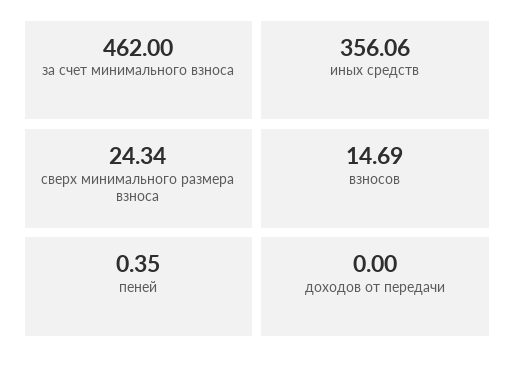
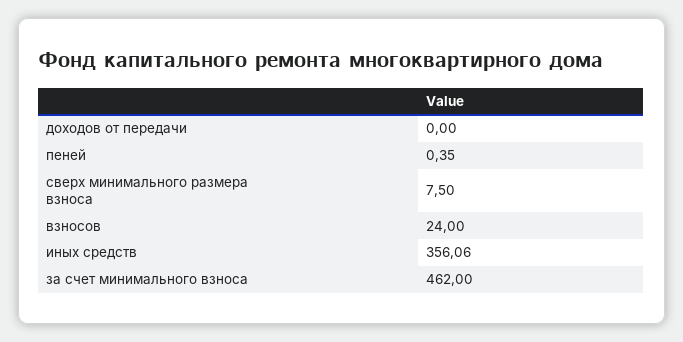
сверх минимального размера взноса: 24.34 -> 7.5
взносов: 14.69 -> 24

